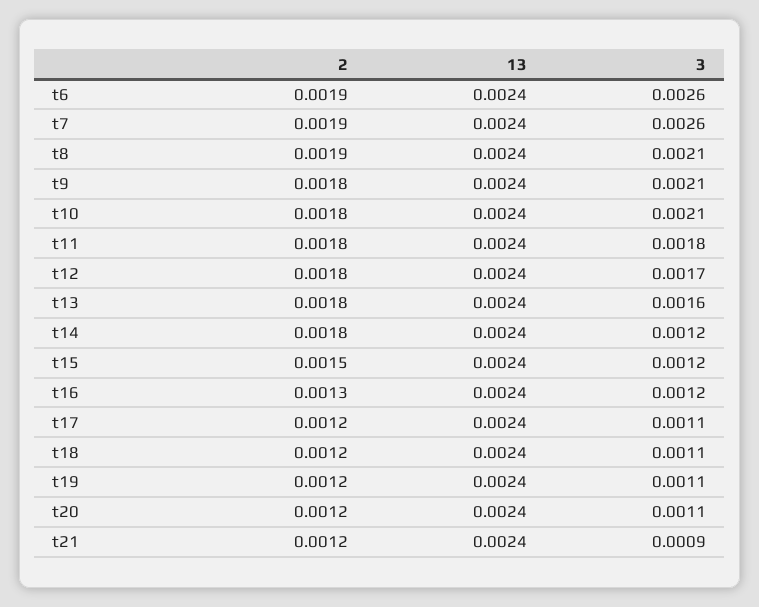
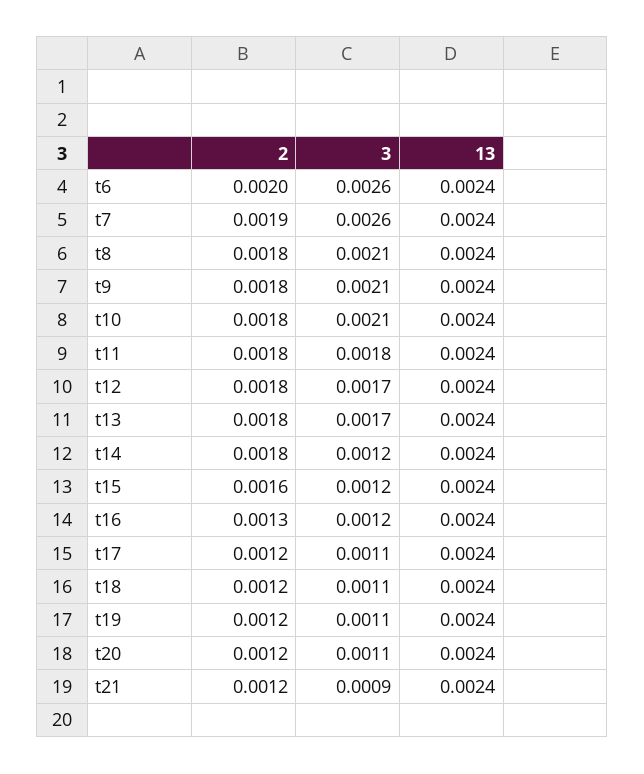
2, t6: 0.0019 -> 0.002
2, t8: 0.0019 -> 0.0018
3, t13: 0.0016 -> 0.0017
2, t15: 0.0015 -> 0.0016

